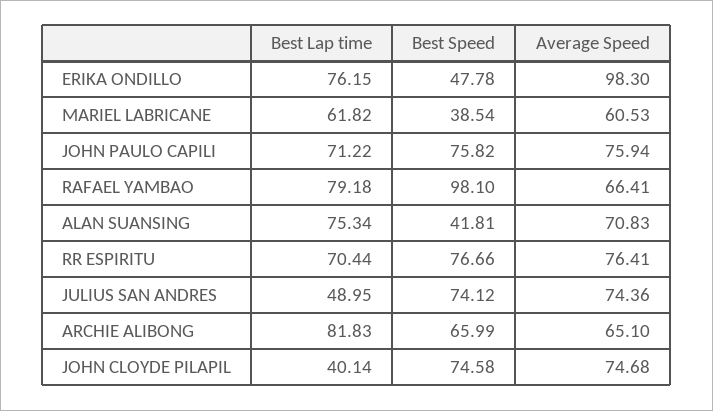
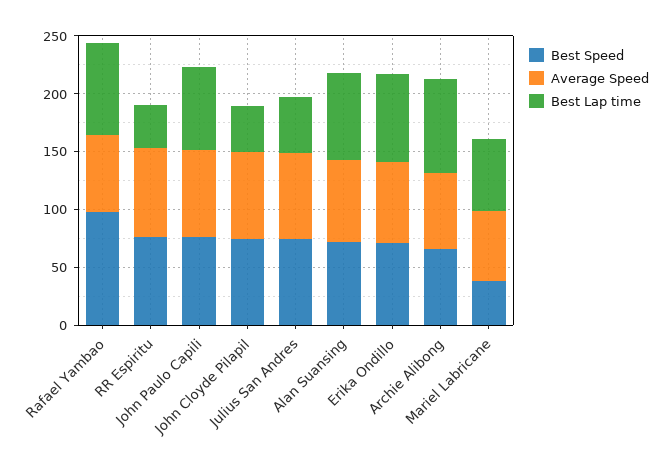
Best Speed, ERIKA ONDILLO: 47.78 -> 70
Average Speed, ERIKA ONDILLO: 98.3 -> 70
Best Speed, ALAN SUANSING: 41.81 -> 70
Best Lap time, RR ESPIRITU: 70.44 -> 40

